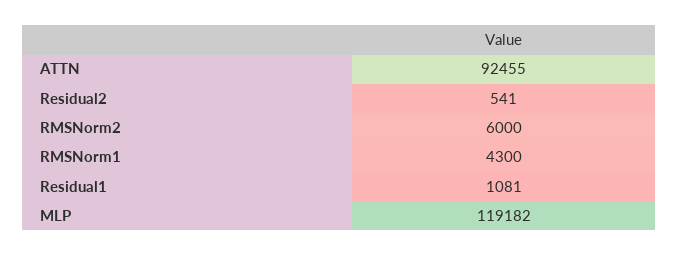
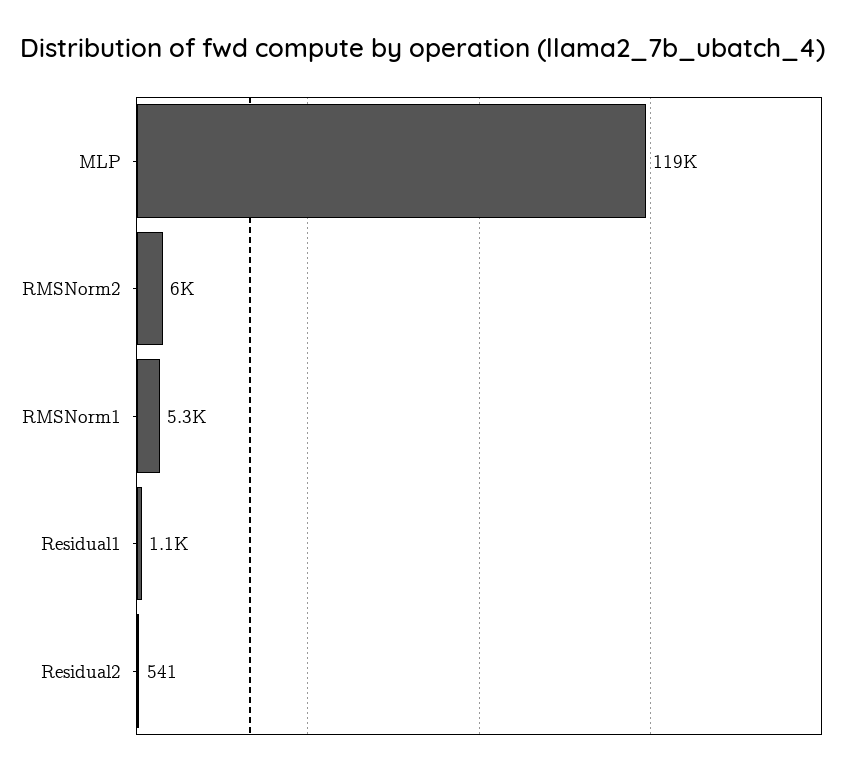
ATTN: 92455 -> none
RMSNorm1: 4300 -> 5300

